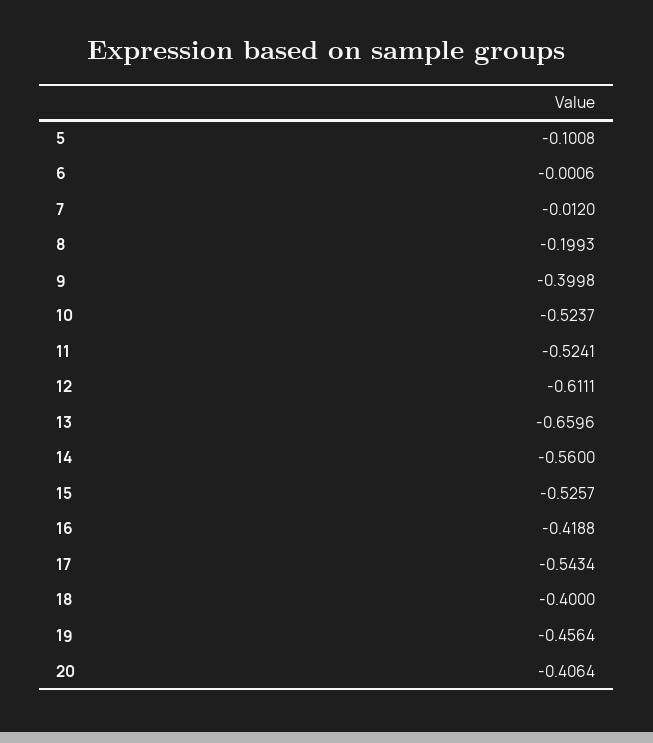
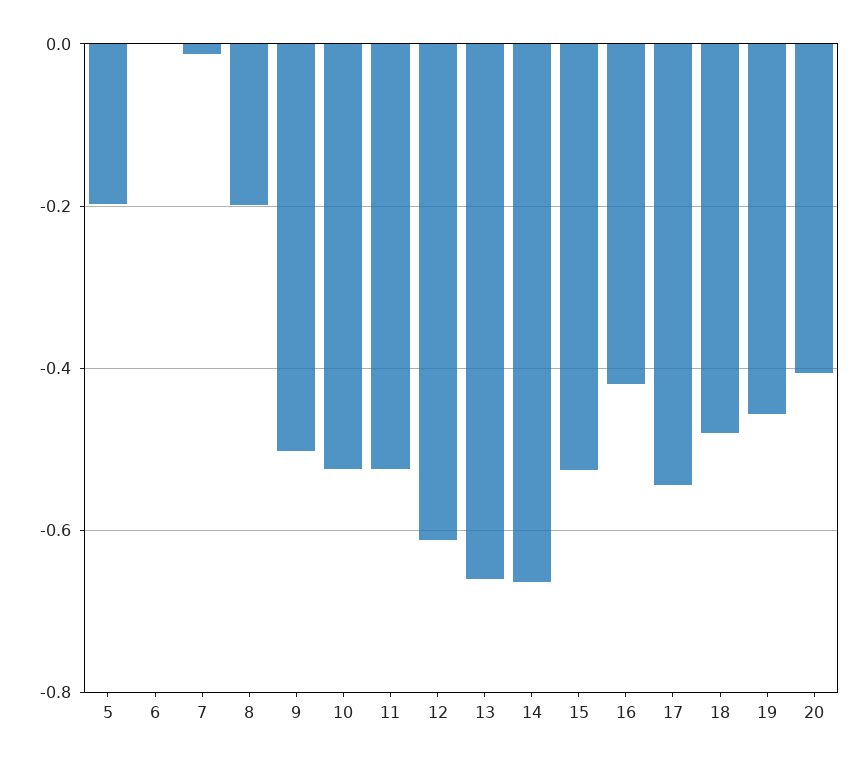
5: -0.1008 -> -0.2
9: -0.3998 -> -0.5
14: -0.56 -> -0.66
18: -0.4 -> -0.48

